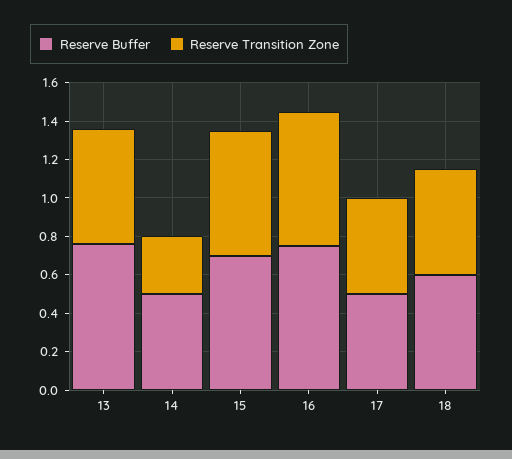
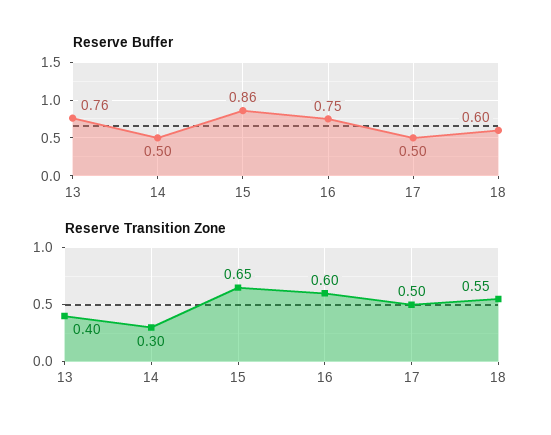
Reserve Transition Zone, 13: 0.6 -> 0.4
Reserve Buffer, 15: 0.7 -> 0.86
Reserve Transition Zone, 16: 0.7 -> 0.6

